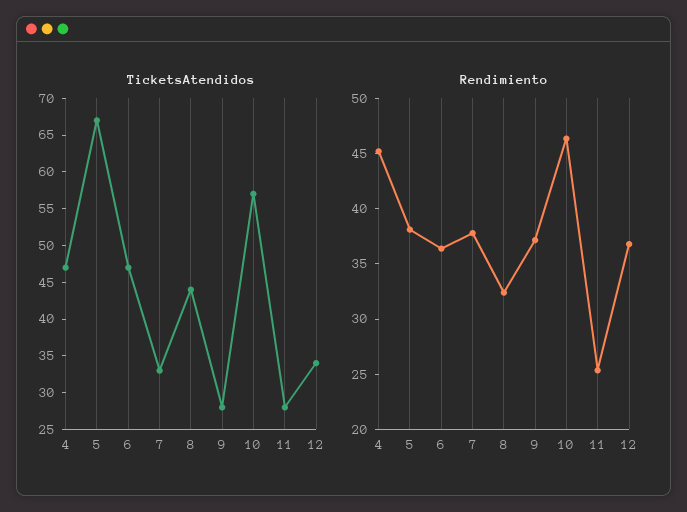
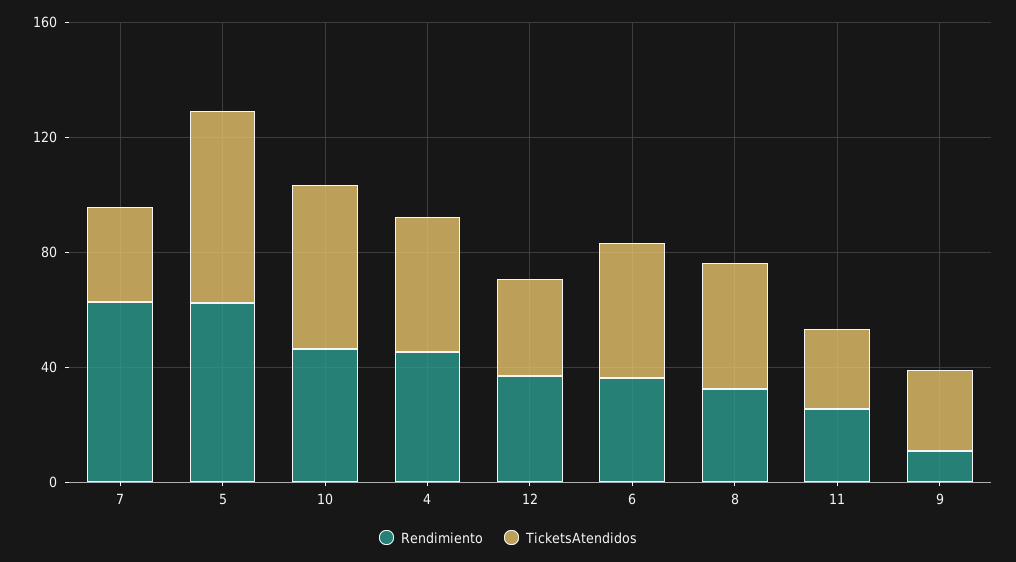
Rendimiento, 5: 38 -> 60
Rendimiento, 7: 38 -> 60
Rendimiento, 9: 37 -> 10

